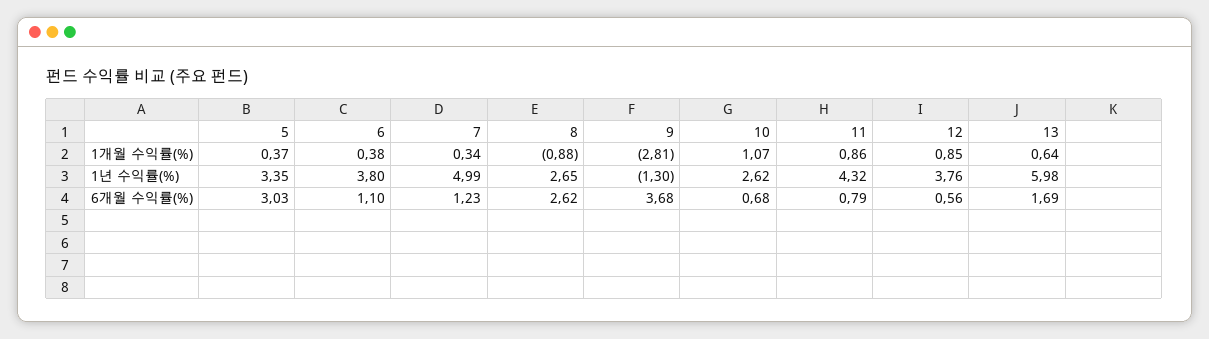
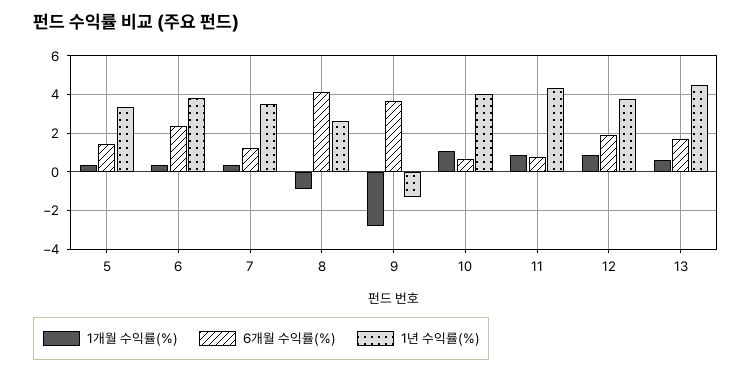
1년 수익률(%), 7: 4.99 -> 3.5
1년 수익률(%), 10: 2.62 -> 4
1년 수익률(%), 13: 5.98 -> 4.5
6개월 수익률(%), 5: 3.03 -> 1.5
6개월 수익률(%), 6: 1.1 -> 2.5
6개월 수익률(%), 8: 2.62 -> 4
6개월 수익률(%), 12: 0.56 -> 2

